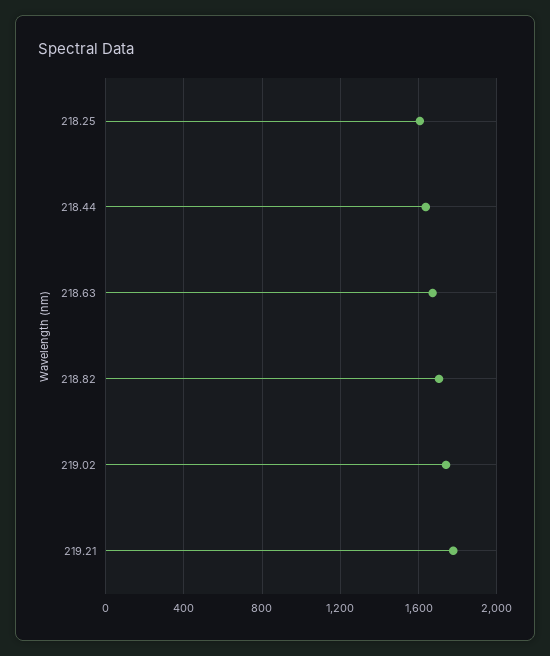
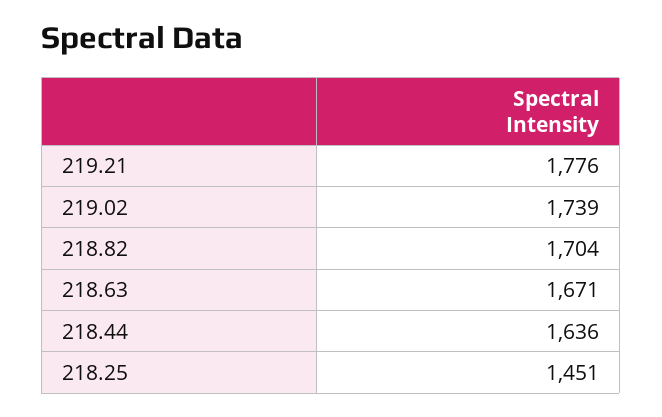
218.25: 1600 -> 1451

